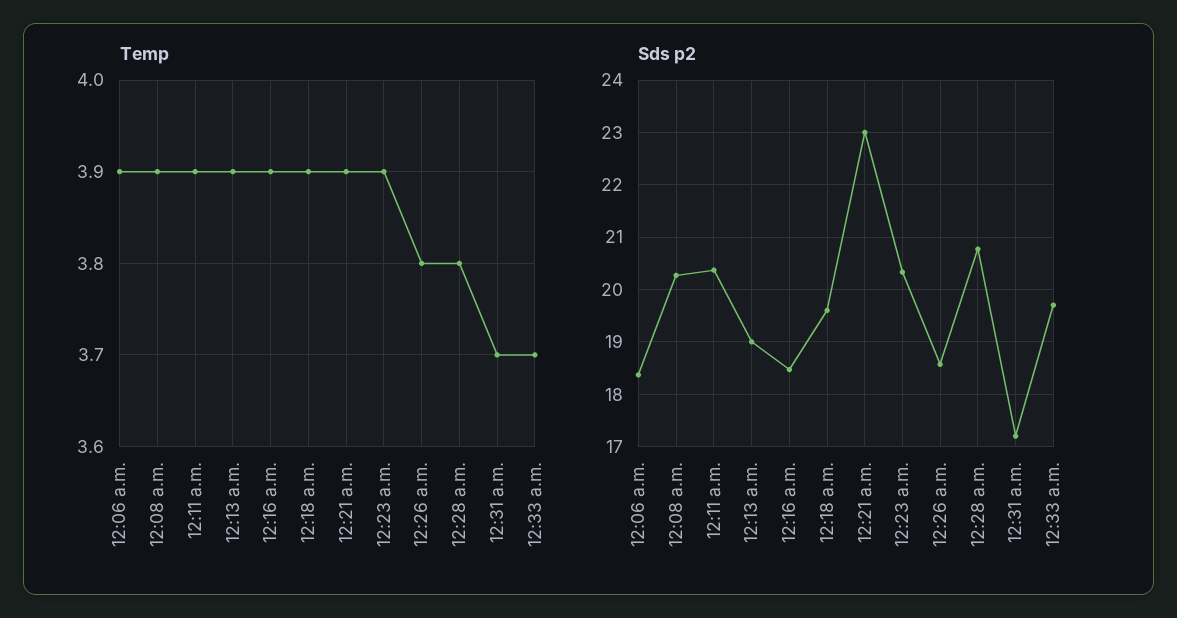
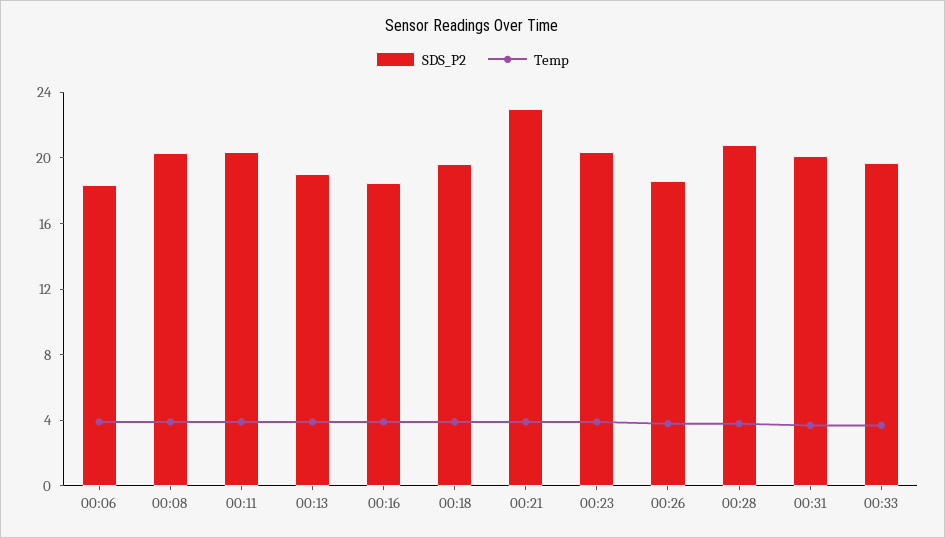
Sds p2, 12:31 a.m.: 17.2 -> 20

